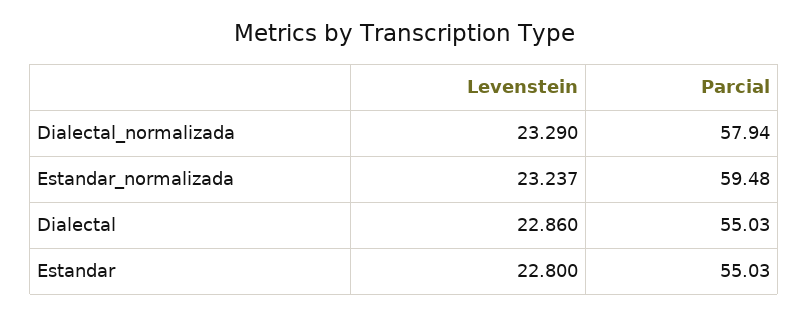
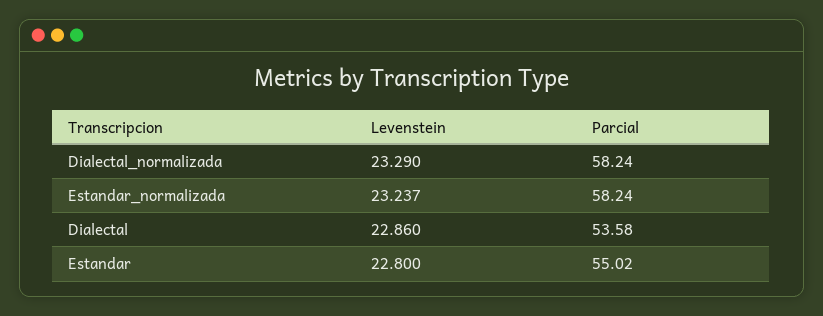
Parcial, Dialectal_normalizada: 57.94 -> 58.24
Parcial, Estandar_normalizada: 59.48 -> 58.24
Parcial, Dialectal: 55.03 -> 53.58
Parcial, Estandar: 55.03 -> 55.02

